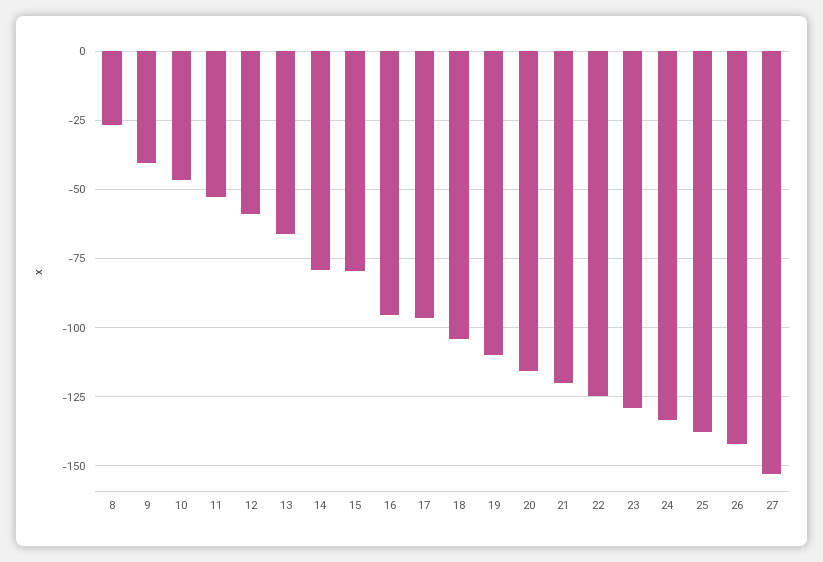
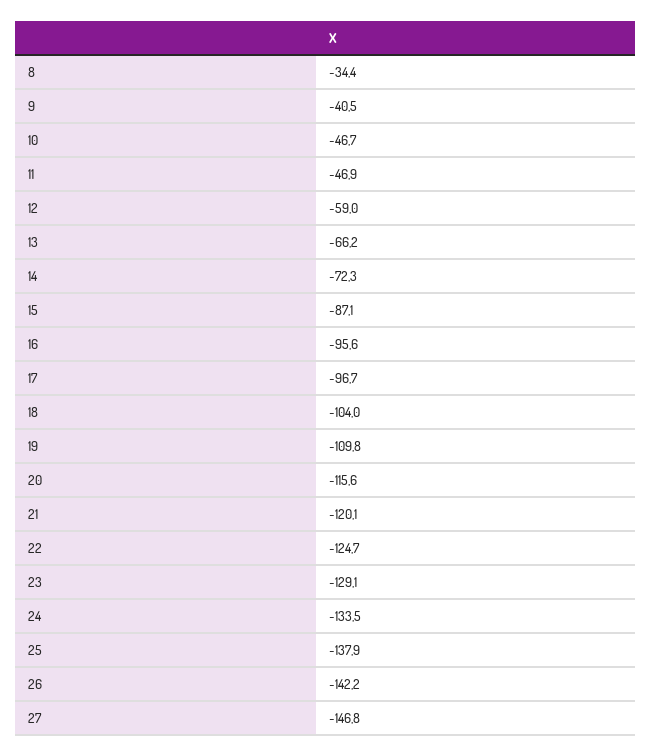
8: -27.5 -> -34.4
11: -52.5 -> -46.9
14: -80 -> -72.3
15: -80 -> -87.1
27: -152.5 -> -146.8

